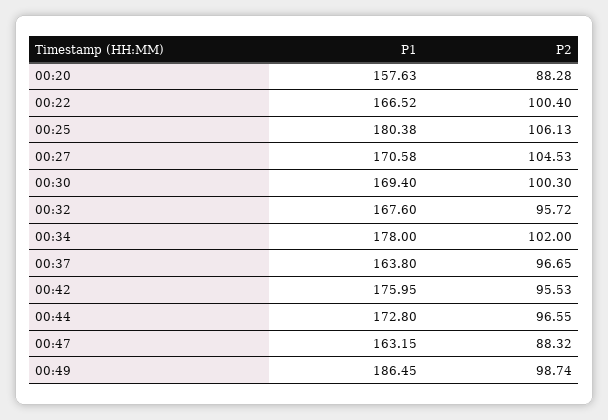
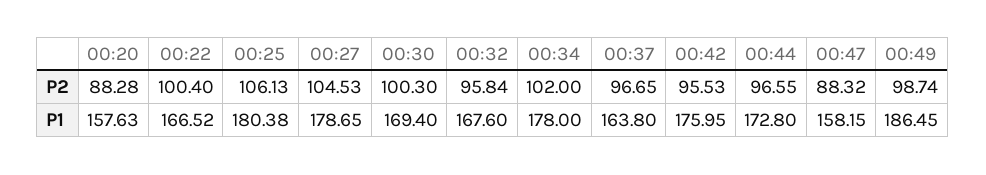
P1, 00:27: 170.58 -> 178.65
P2, 00:32: 95.72 -> 95.84
P1, 00:47: 163.15 -> 158.15

